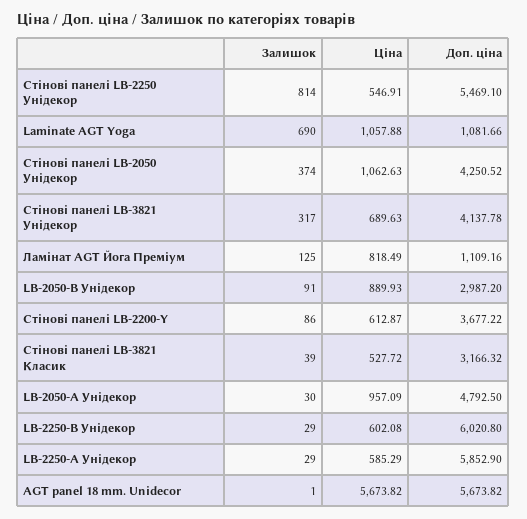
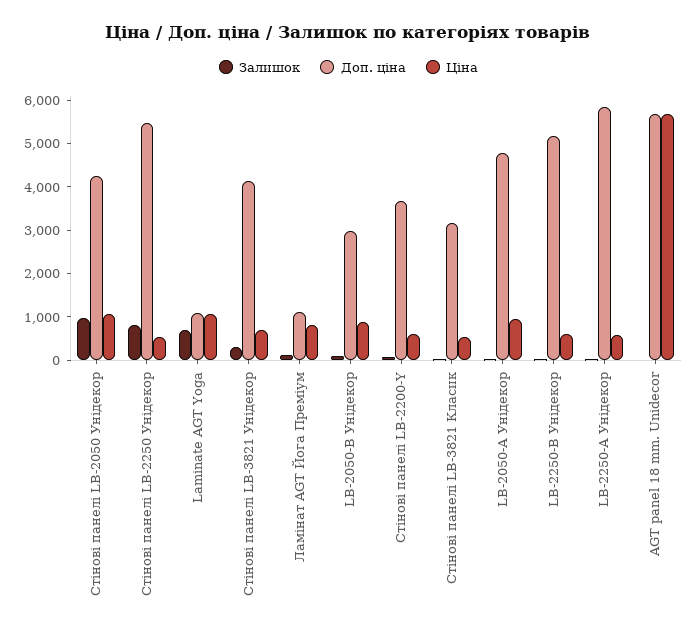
Залишок, Стінові панелі LB-2050 Унідекор: 374 -> 1000
Доп. ціна, LB-2250-В Унідекор: 6020.8 -> 5200

